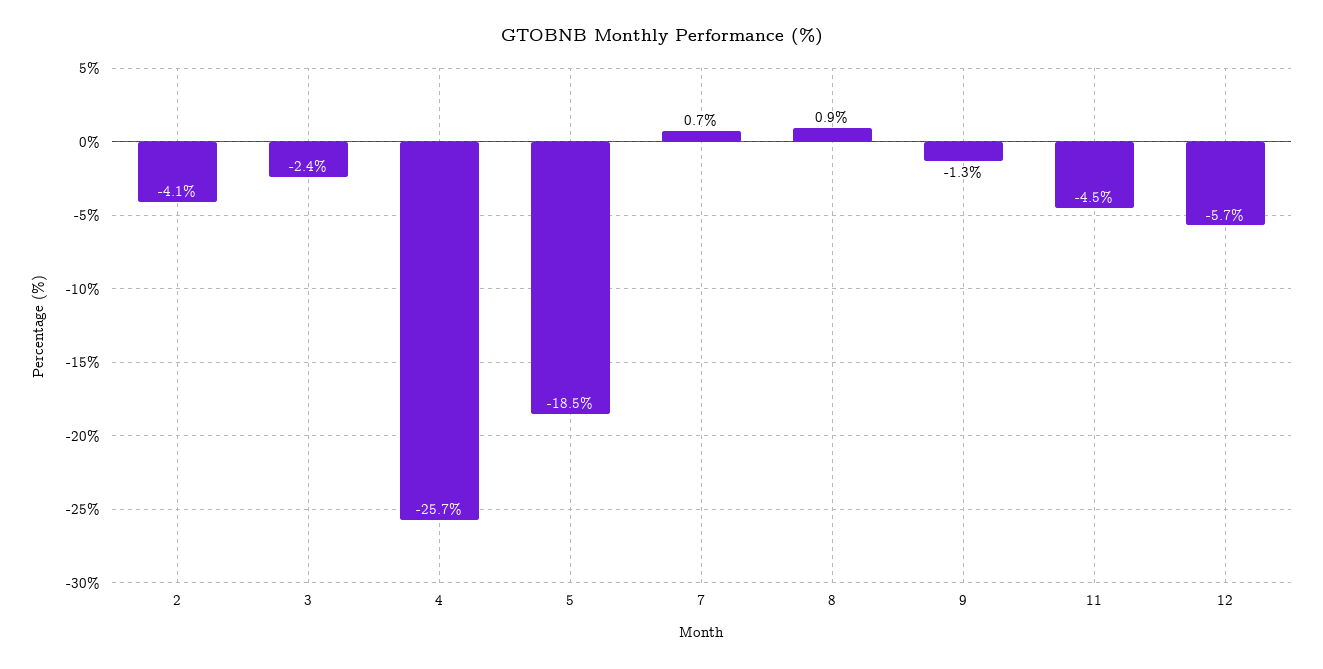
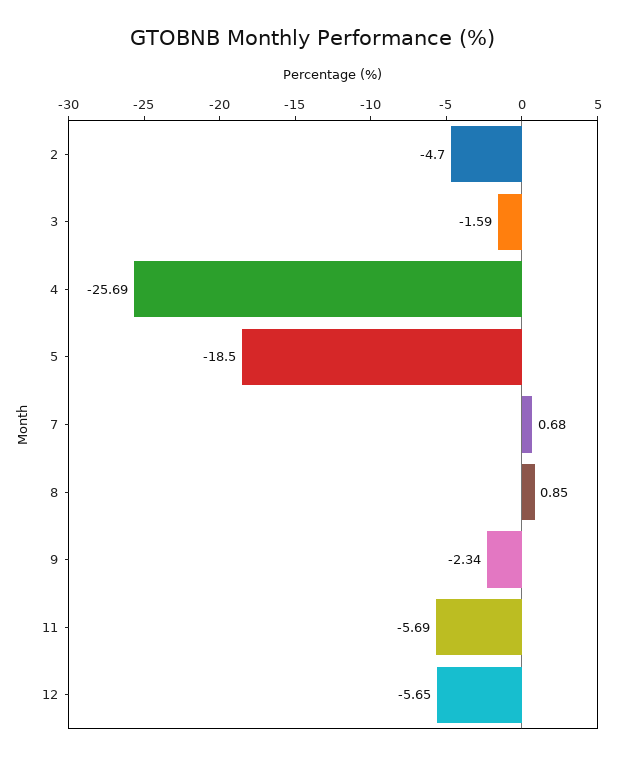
2: -4.1 -> -4.7
3: -2.4 -> -1.59
9: -1.3 -> -2.34
11: -4.5 -> -5.69

